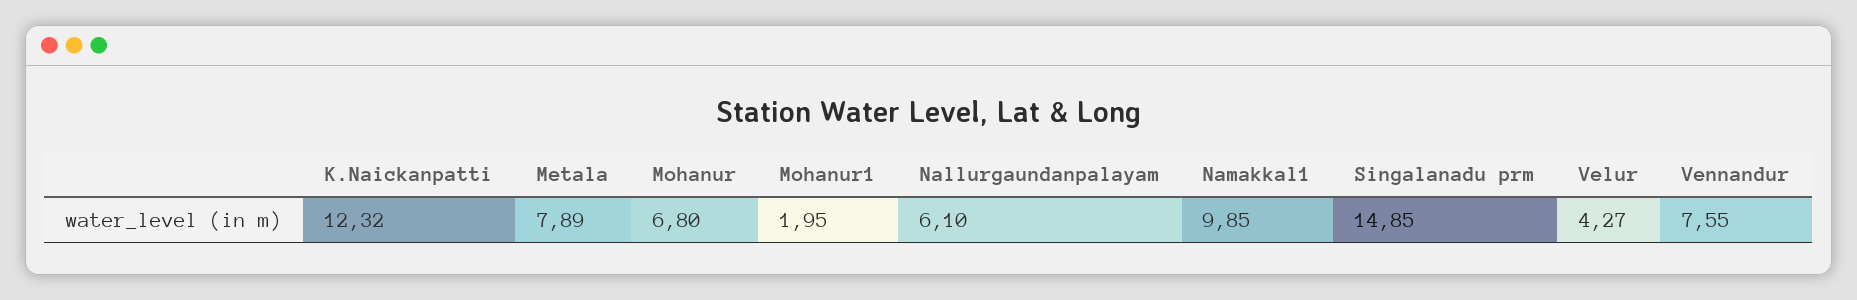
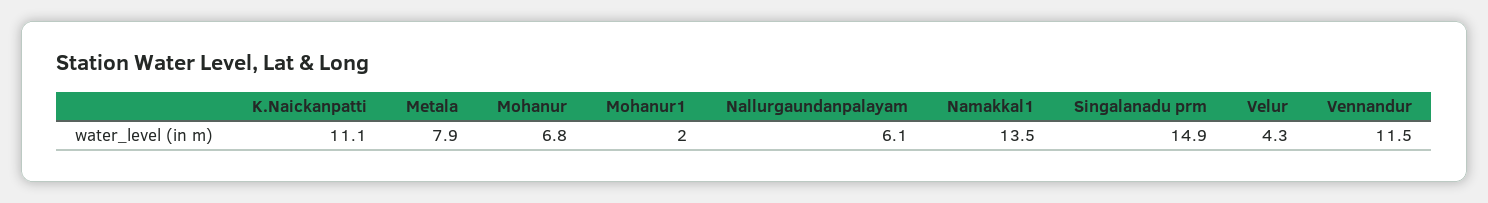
K.Naickanpatti: 12.32 -> 11.1
Namakkal1: 9.85 -> 13.5
Vennandur: 7.55 -> 11.5

